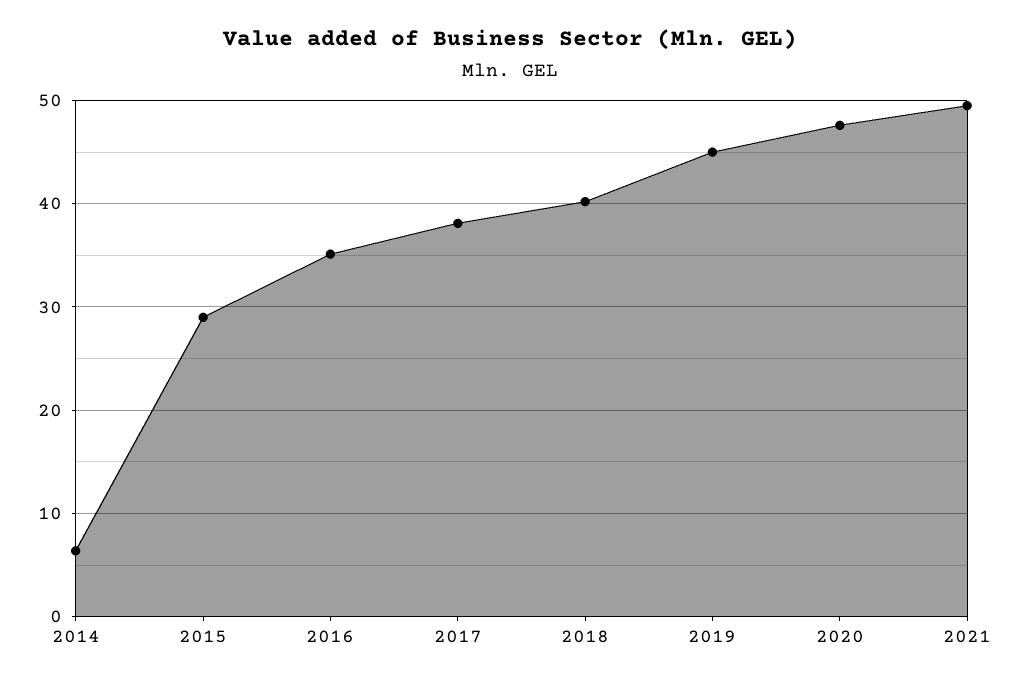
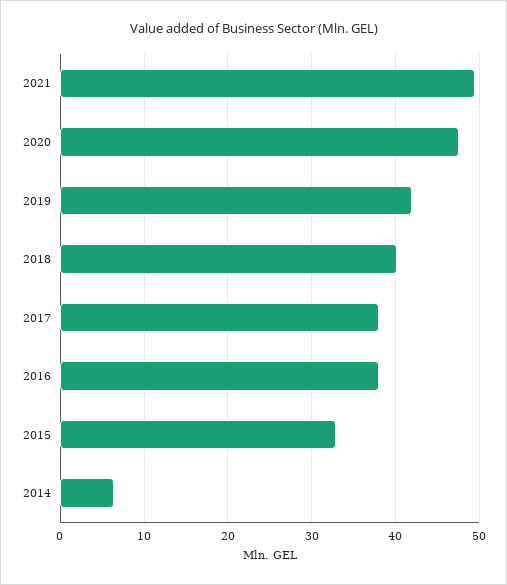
2015: 29 -> 33
2016: 35 -> 38
2019: 45 -> 42

